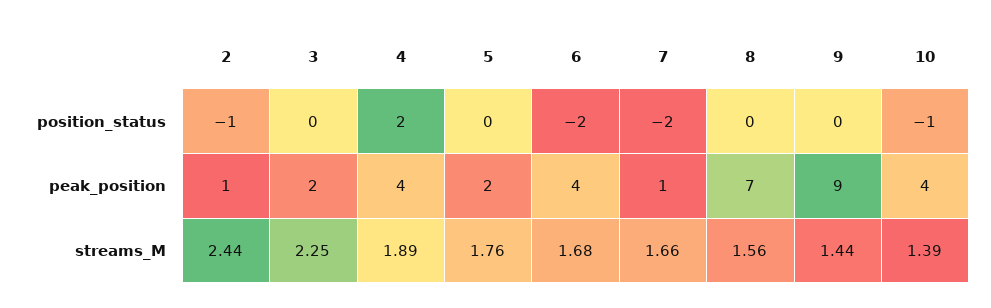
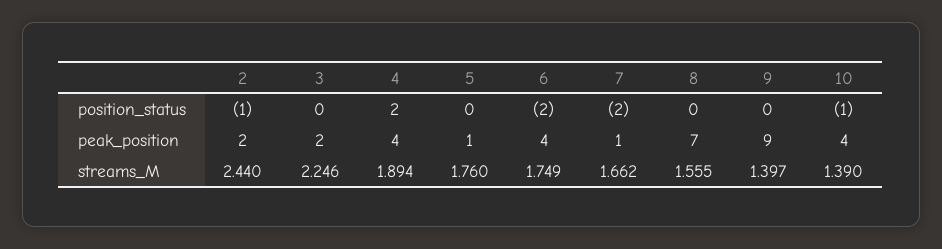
2, peak_position: 1 -> 2
5, peak_position: 2 -> 1
6, streams_M: 1.68 -> 1.749
9, streams_M: 1.44 -> 1.397

